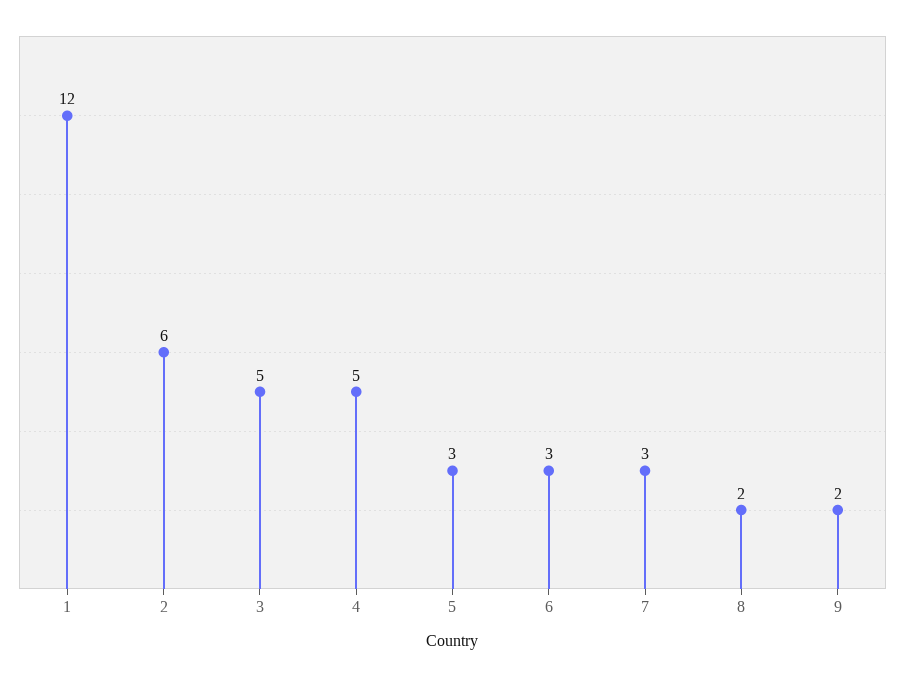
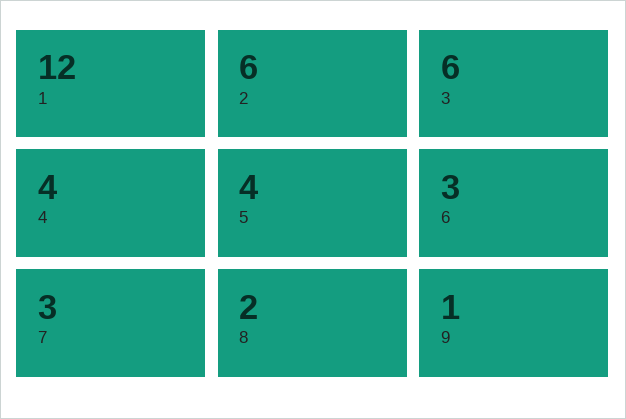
3: 5 -> 6
4: 5 -> 4
5: 3 -> 4
9: 2 -> 1

